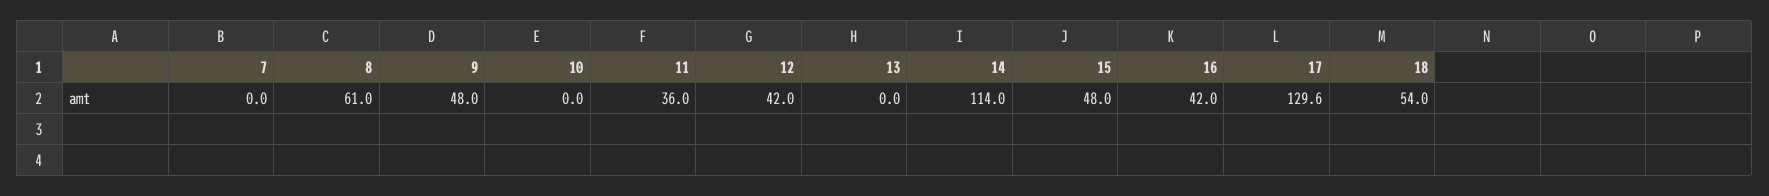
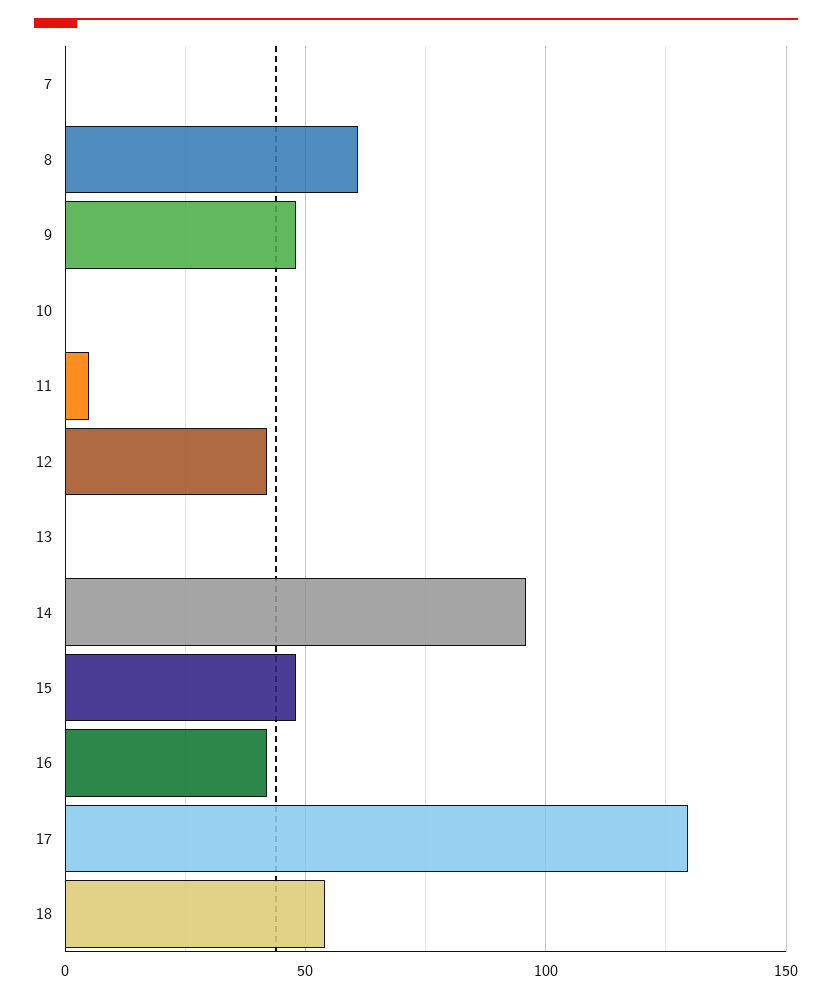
11: 36 -> 5
14: 114 -> 95

